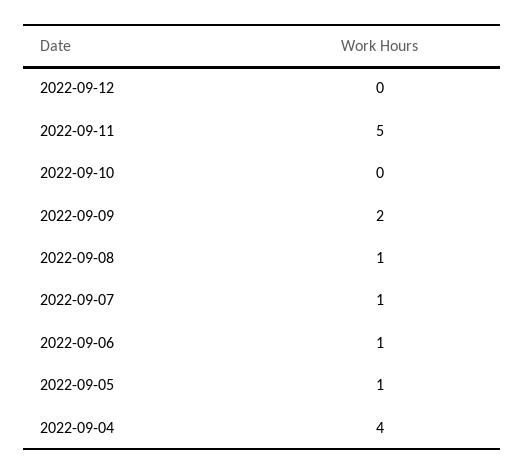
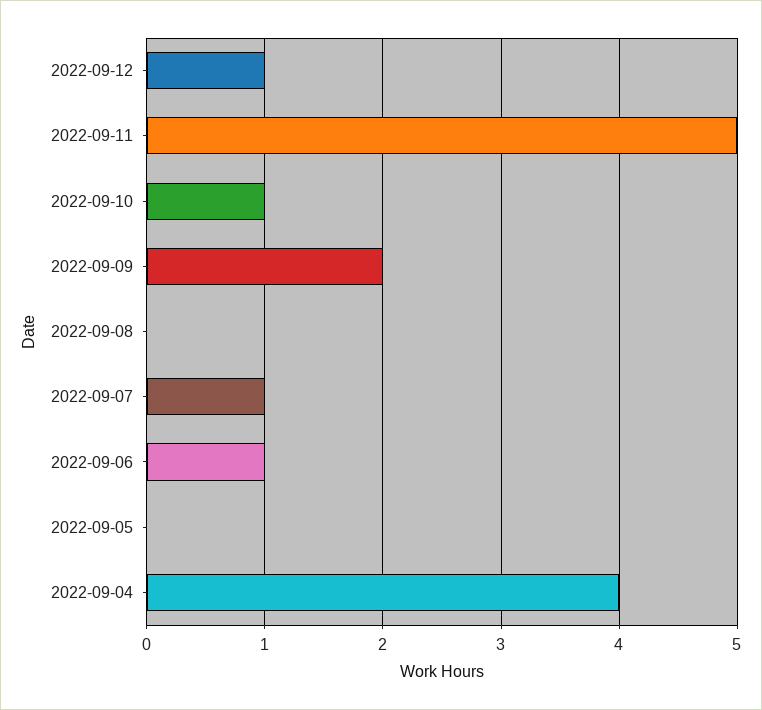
2022-09-12: 0 -> 1
2022-09-10: 0 -> 1
2022-09-08: 1 -> 0
2022-09-05: 1 -> 0

